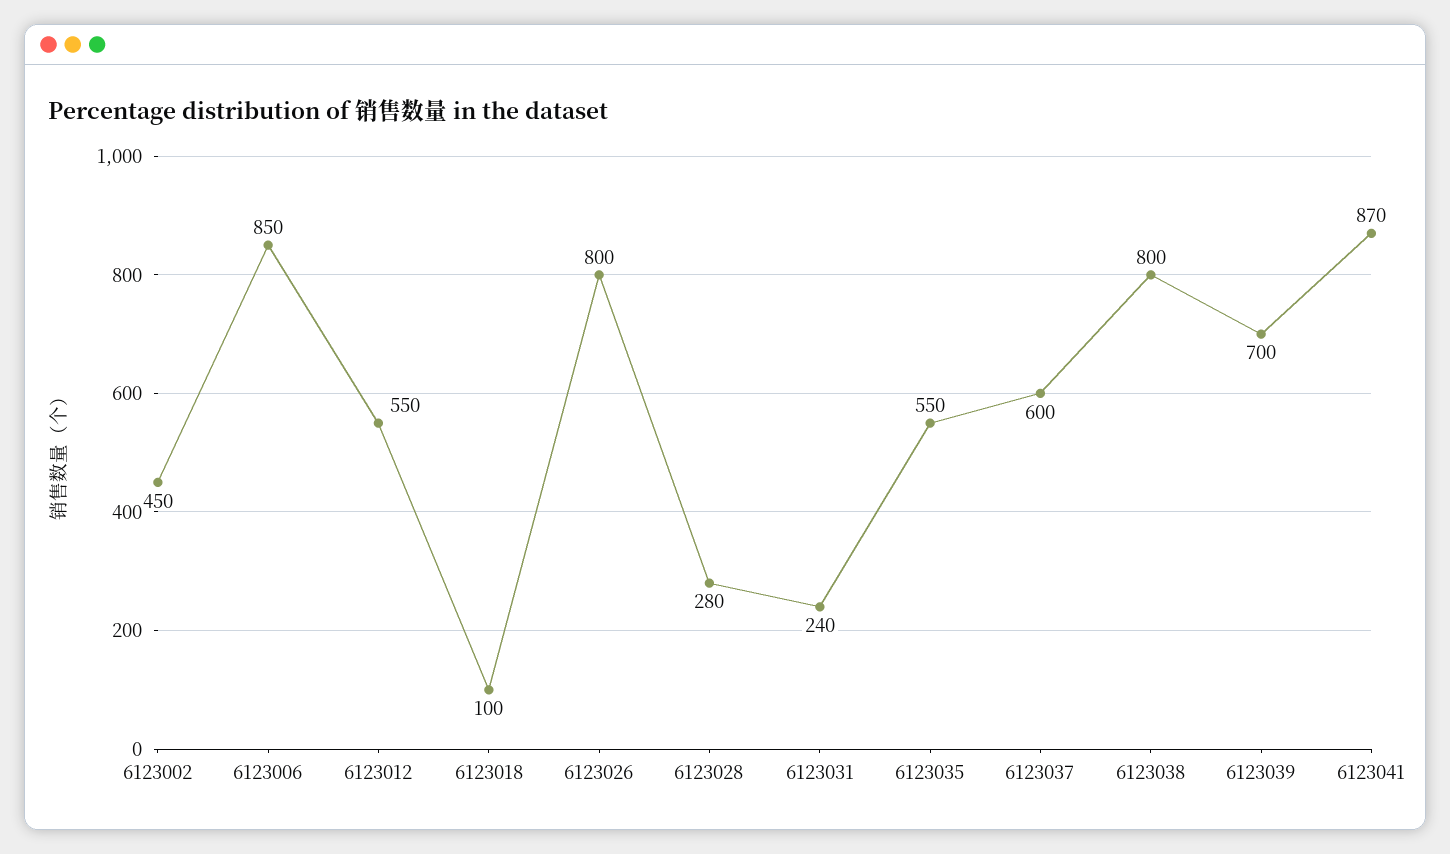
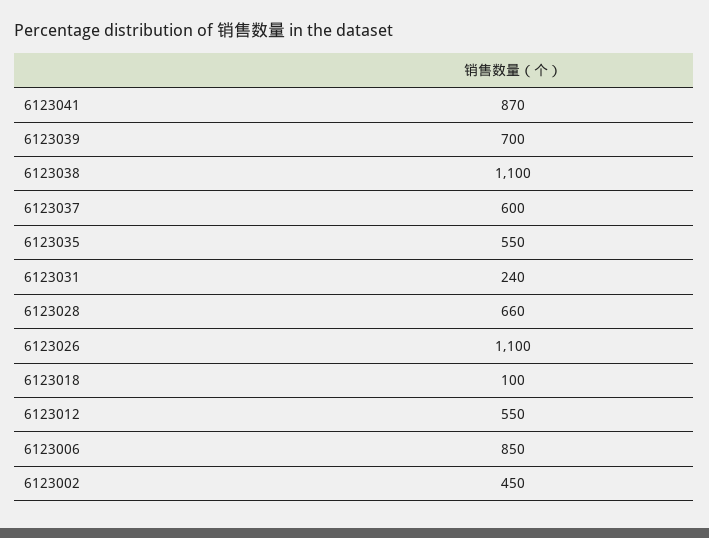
6123026: 800 -> 1100
6123028: 280 -> 660
6123038: 800 -> 1100

